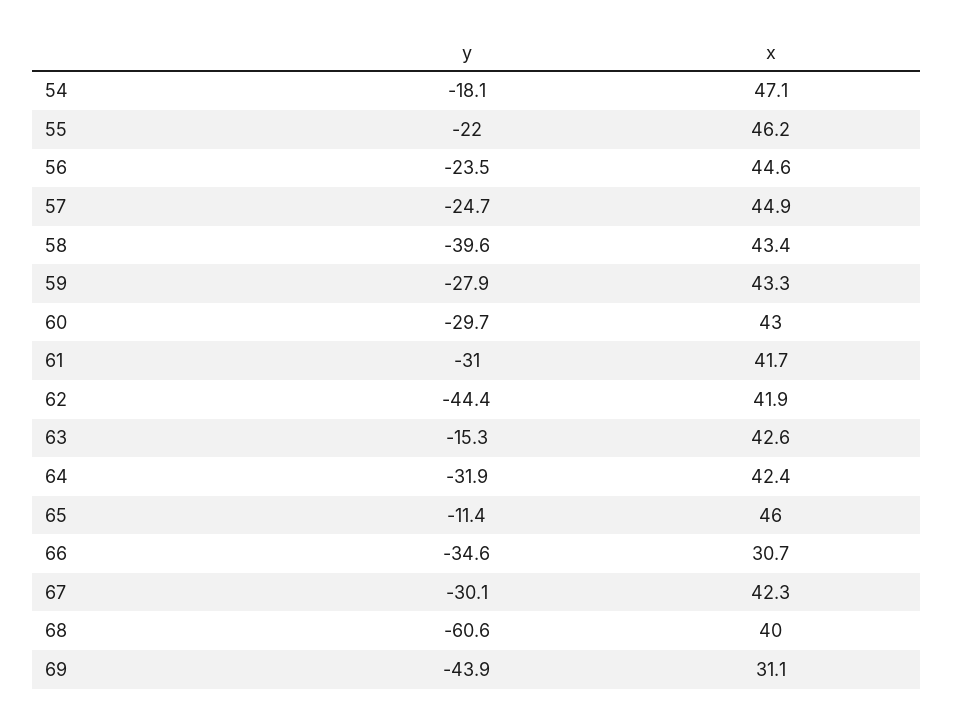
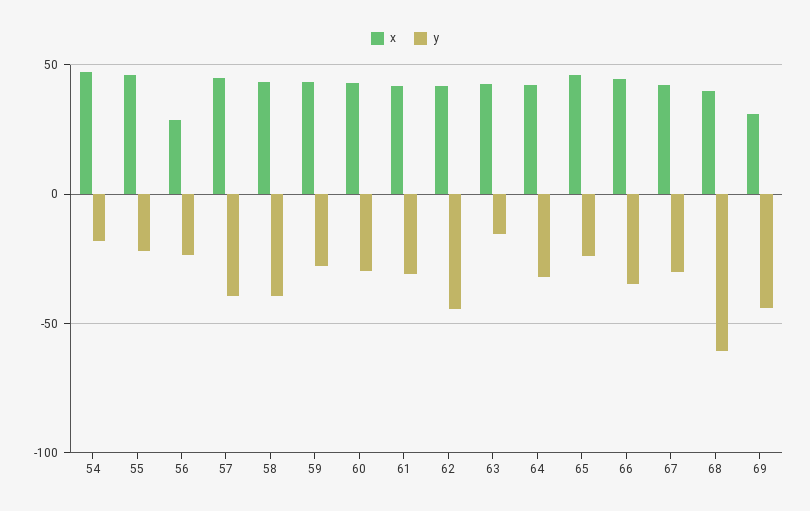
x, 56: 44.6 -> 30
y, 57: -24.7 -> -40
y, 65: -11.4 -> -25
x, 66: 30.7 -> 45

